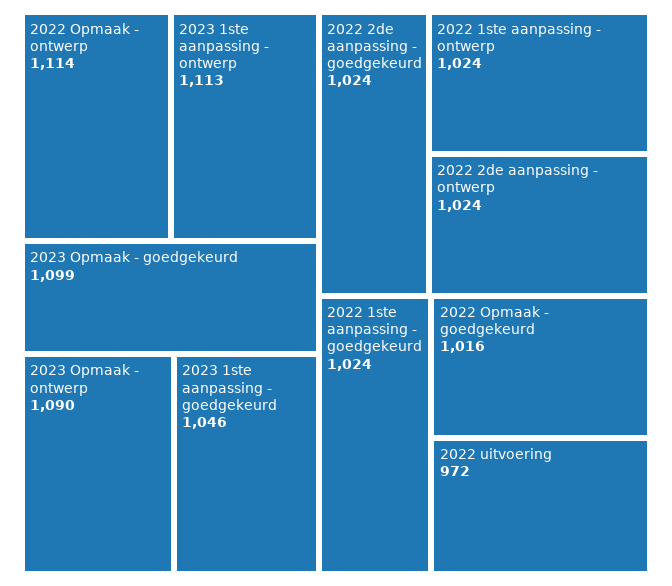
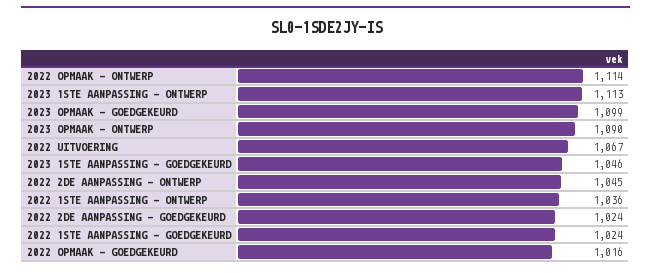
2022 1ste aanpassing - ontwerp: 1024 -> 1036
2022 2de aanpassing - ontwerp: 1024 -> 1045
2022 uitvoering: 972 -> 1067

